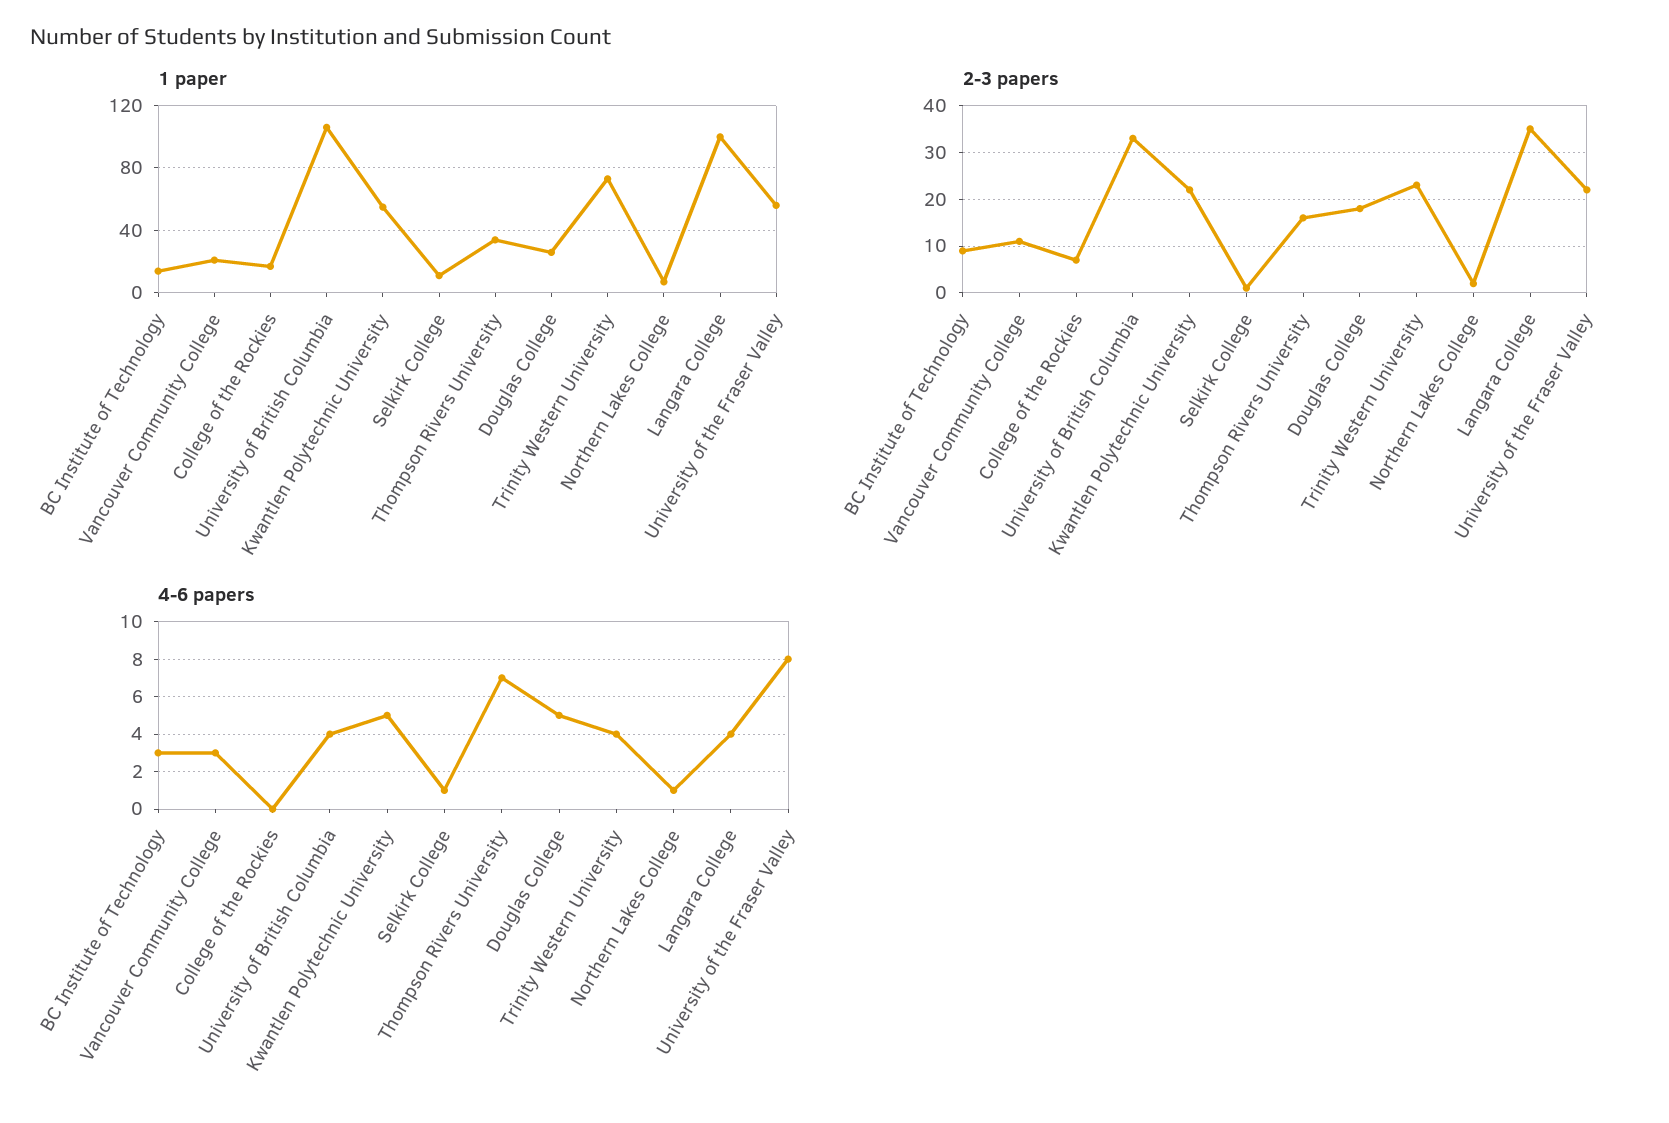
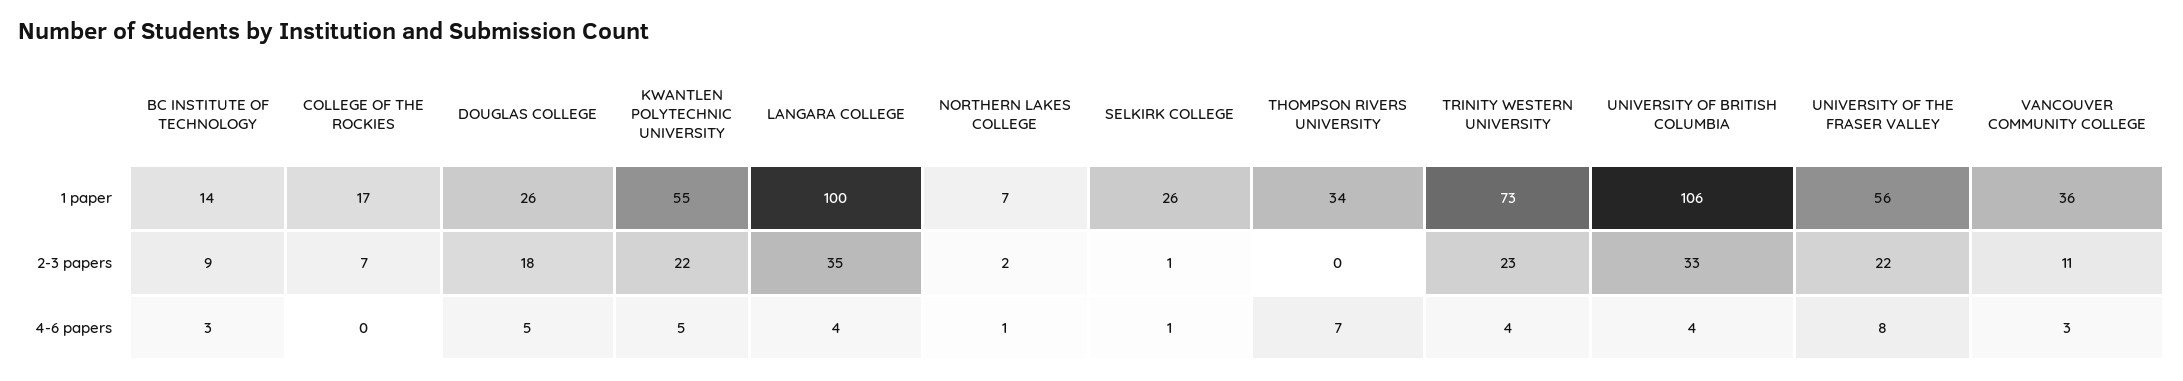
1 paper, Vancouver Community College: 20 -> 36
1 paper, Selkirk College: 10 -> 26
2-3 papers, Thompson Rivers University: 15 -> 0

